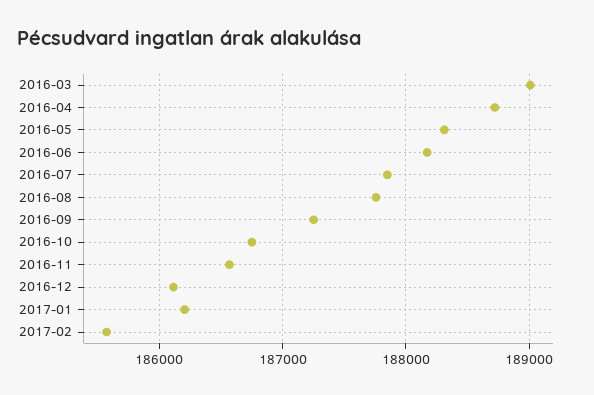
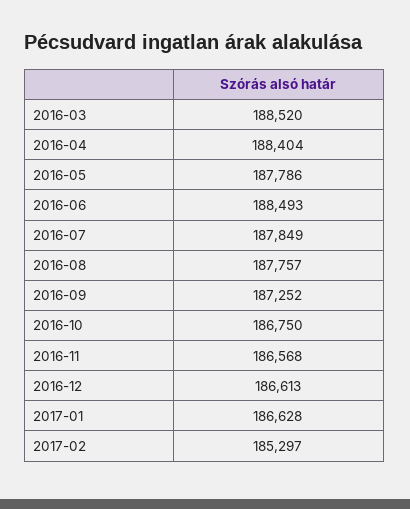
2016-03: 189000 -> 188520
2016-04: 188700 -> 188404
2016-05: 188300 -> 187786
2016-06: 188200 -> 188493
2016-12: 186100 -> 186613
2017-01: 186200 -> 186628
2017-02: 185600 -> 185297

